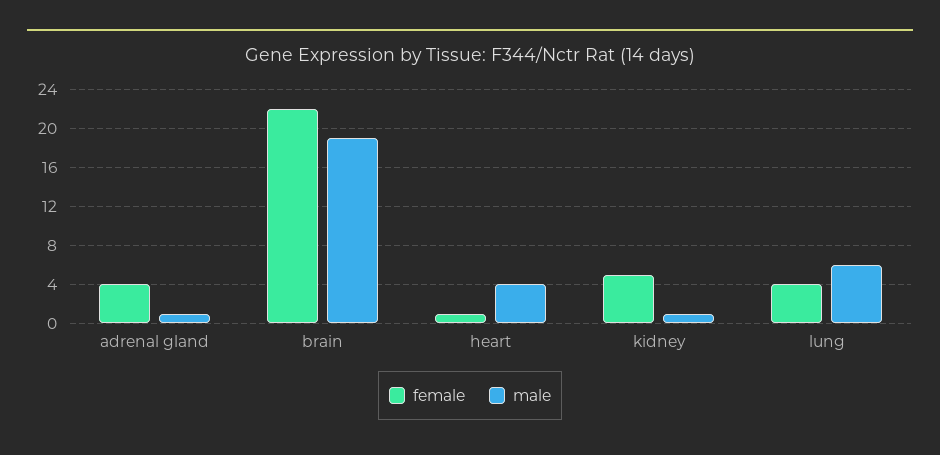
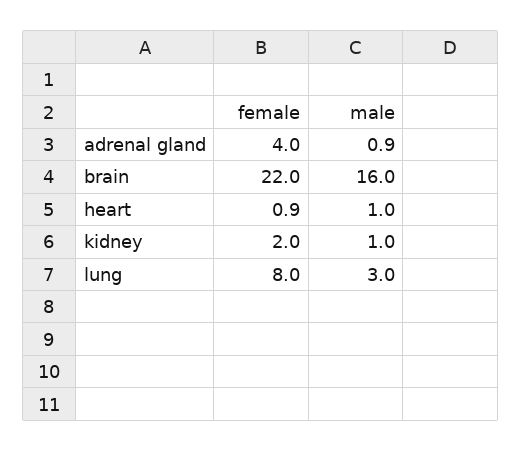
male, brain: 19 -> 16
male, heart: 4 -> 1
female, kidney: 5 -> 2
female, lung: 4 -> 8
male, lung: 6 -> 3

